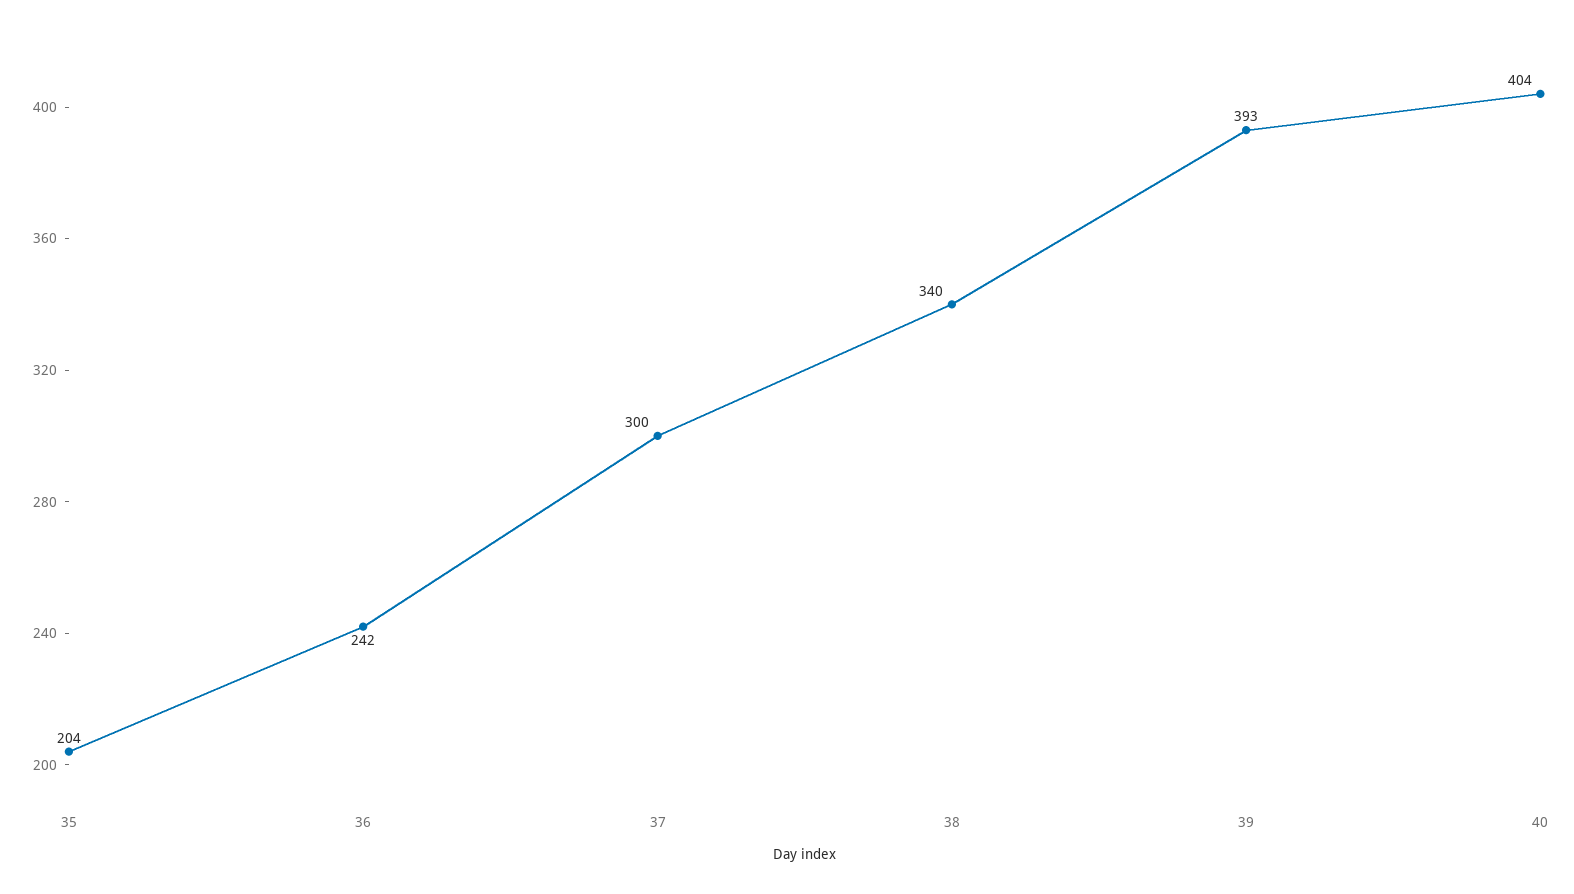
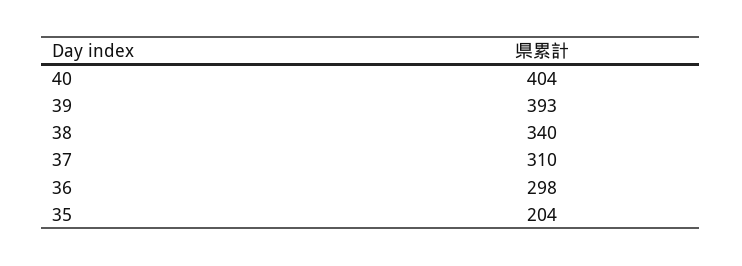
36: 242 -> 298
37: 300 -> 310

